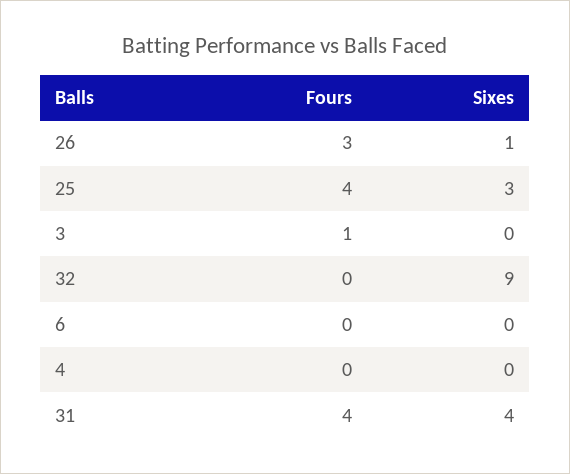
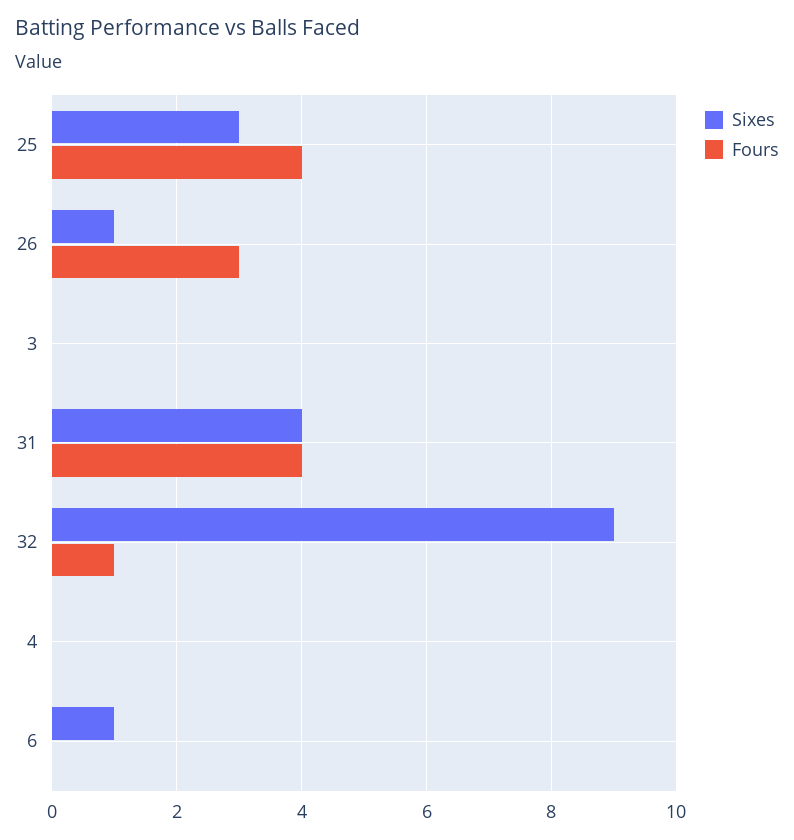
Fours, 3: 1 -> 0
Fours, 32: 0 -> 1
Sixes, 6: 0 -> 1

